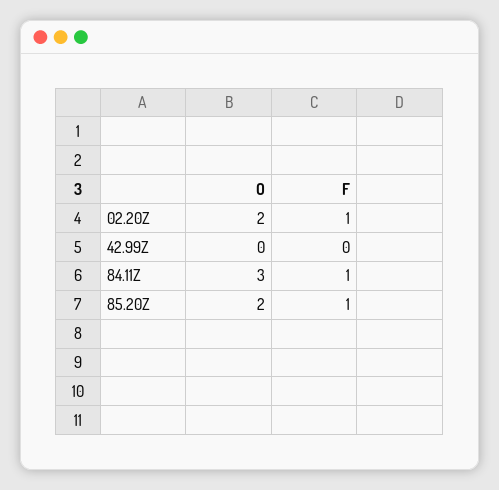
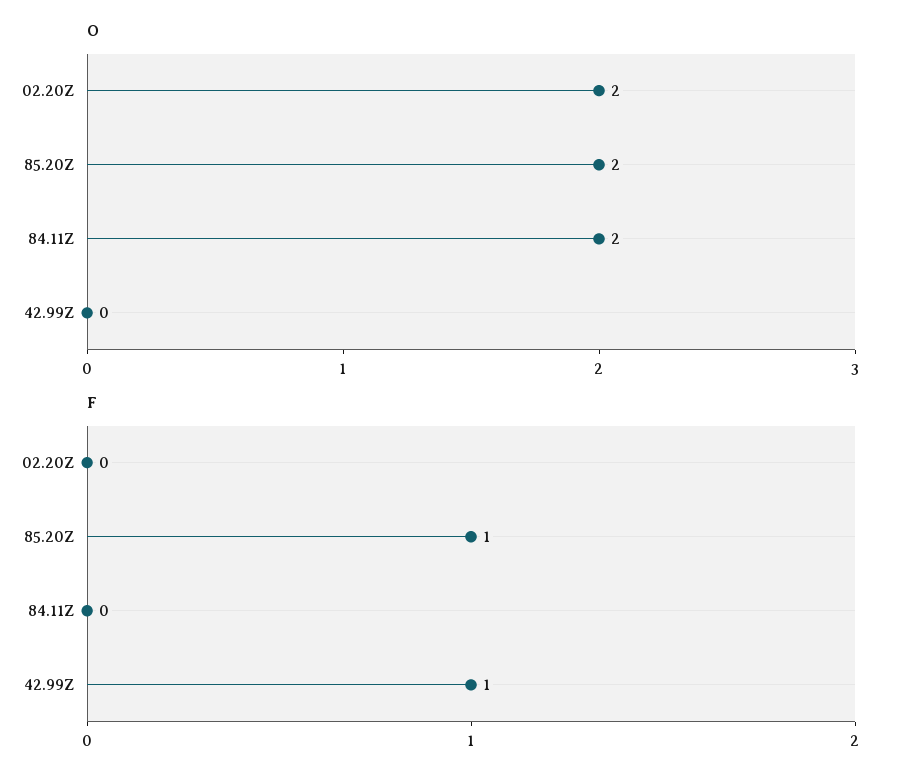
F, 02.20Z: 1 -> 0
F, 42.99Z: 0 -> 1
O, 84.11Z: 3 -> 2
F, 84.11Z: 1 -> 0

